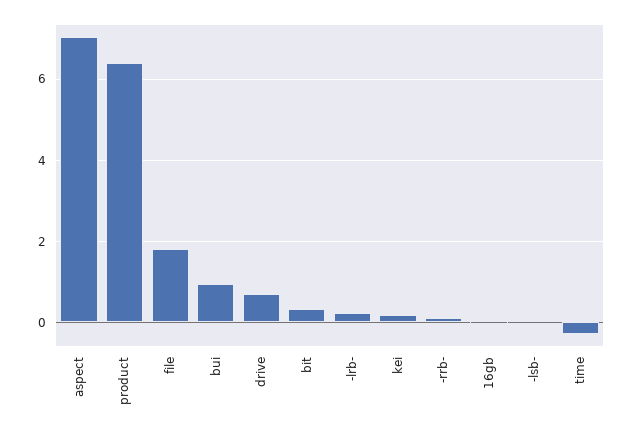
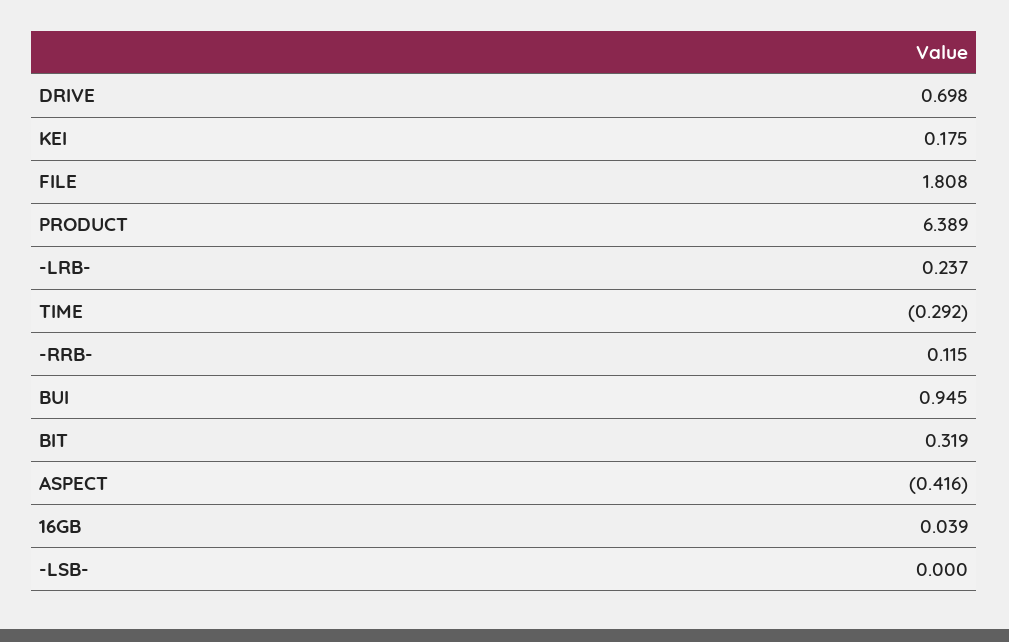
aspect: 7 -> -0.416

